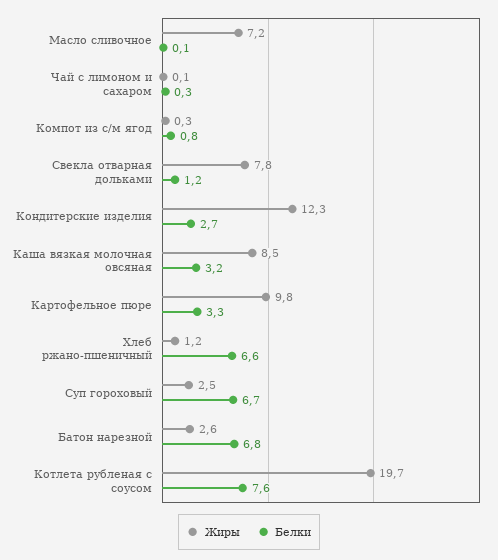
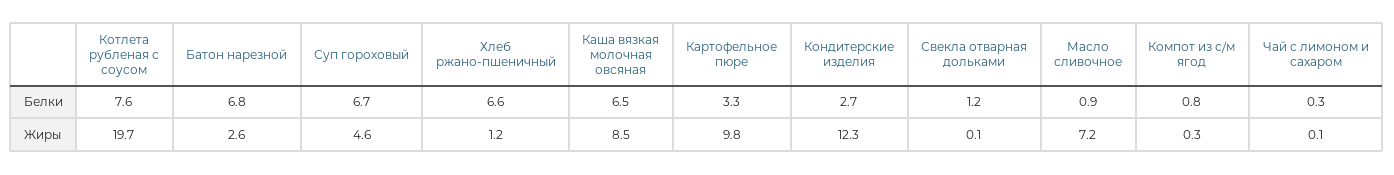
Белки, Масло сливочное: 0.1 -> 0.9
Жиры, Свекла отварная дольками: 7.8 -> 0.1
Белки, Каша вязкая молочная овсяная: 3.2 -> 6.5
Жиры, Суп гороховый: 2.5 -> 4.6

